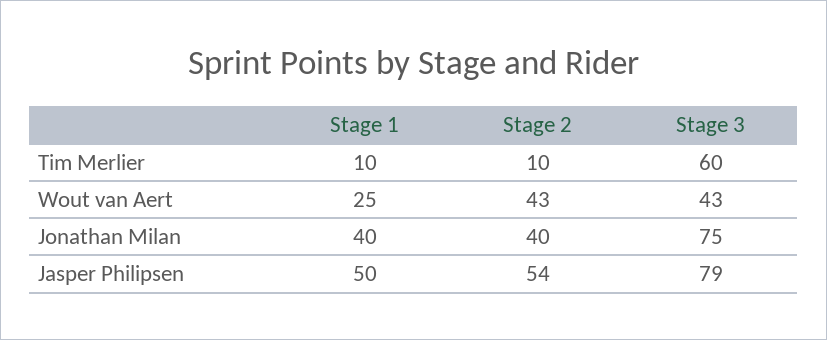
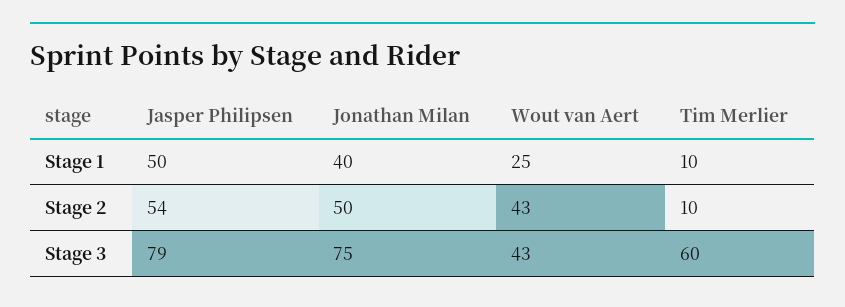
Stage 2, Jonathan Milan: 40 -> 50

